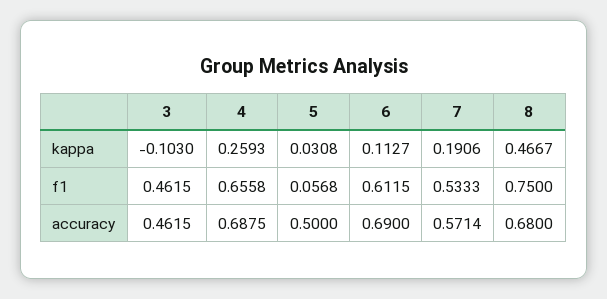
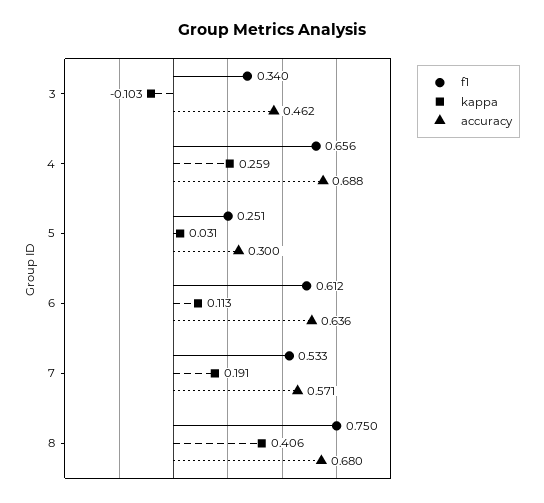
kappa, 8: 0.4667 -> 0.406
f1, 3: 0.4615 -> 0.34
f1, 5: 0.0568 -> 0.251
accuracy, 5: 0.5 -> 0.3
accuracy, 6: 0.69 -> 0.636

